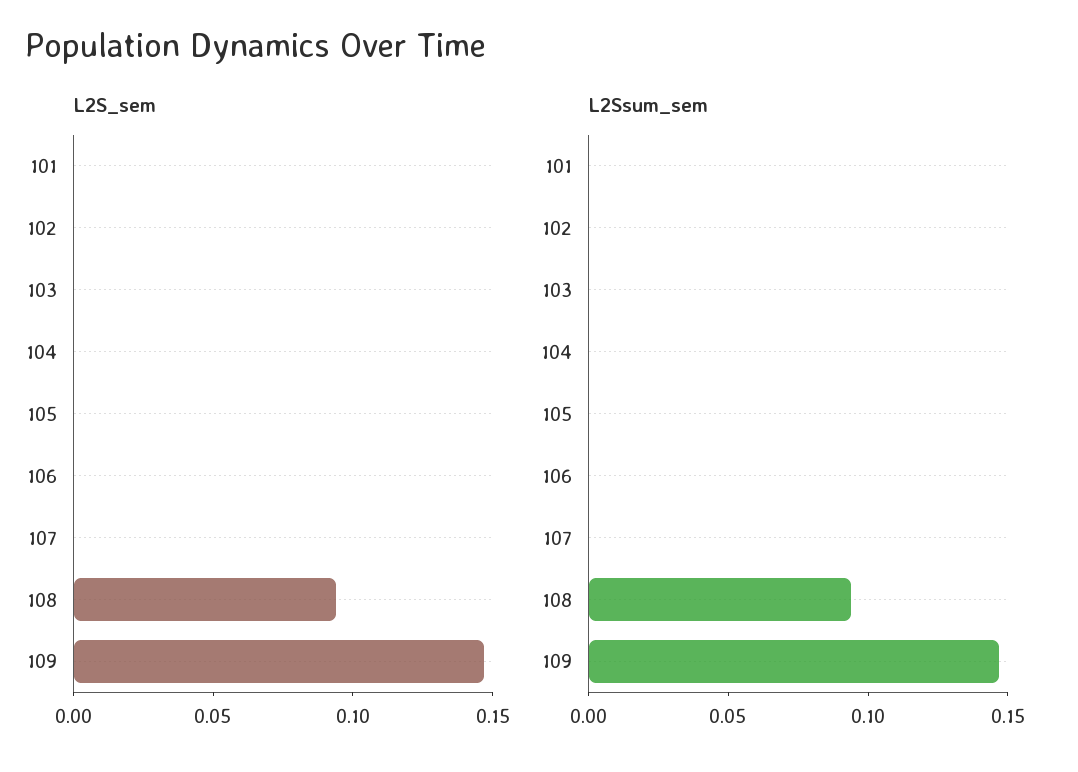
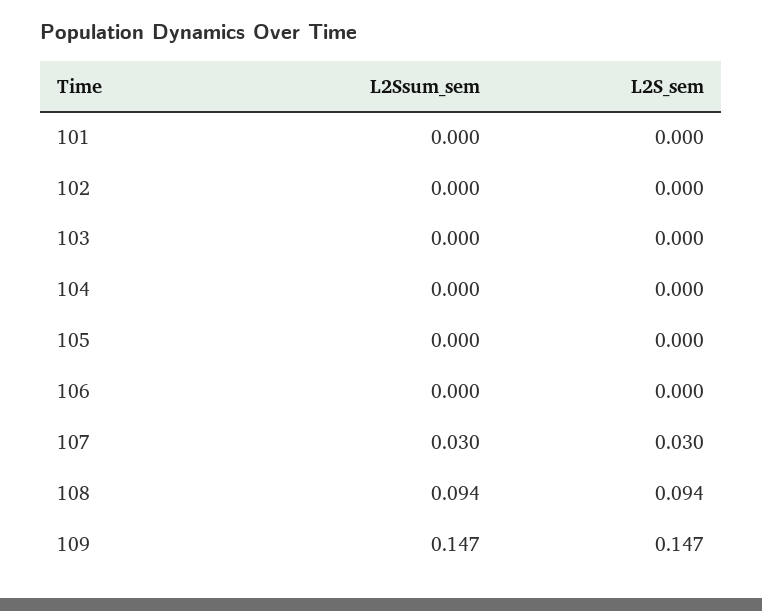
L2S_sem, 107: 0 -> 0.03
L2Ssum_sem, 107: 0 -> 0.03

